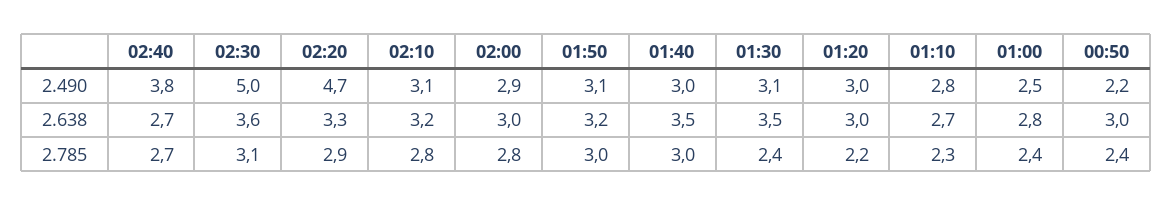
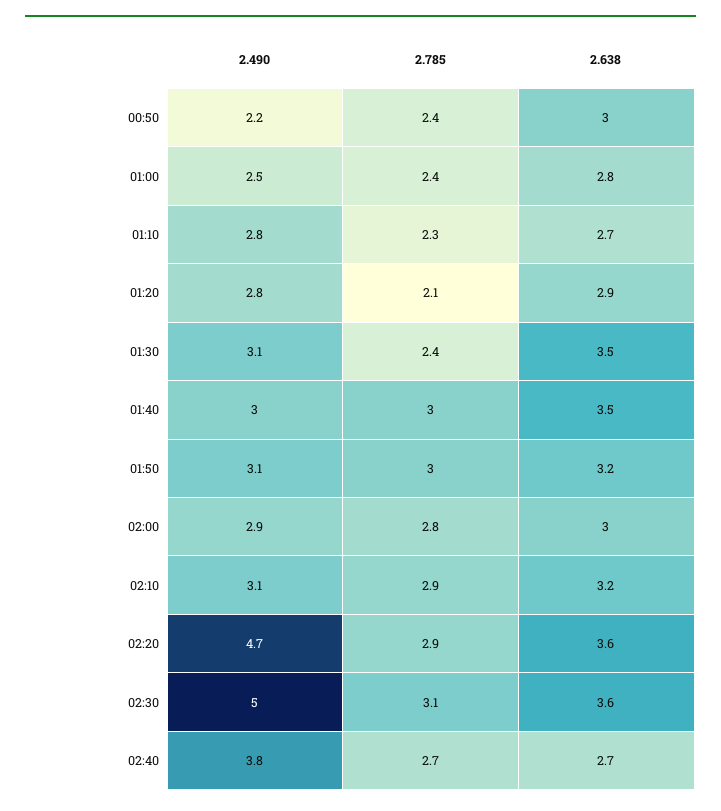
01:20, 2.490: 3 -> 2.8
02:20, 2.638: 3.3 -> 3.6
01:20, 2.638: 3 -> 2.9
02:10, 2.785: 2.8 -> 2.9
01:20, 2.785: 2.2 -> 2.1

